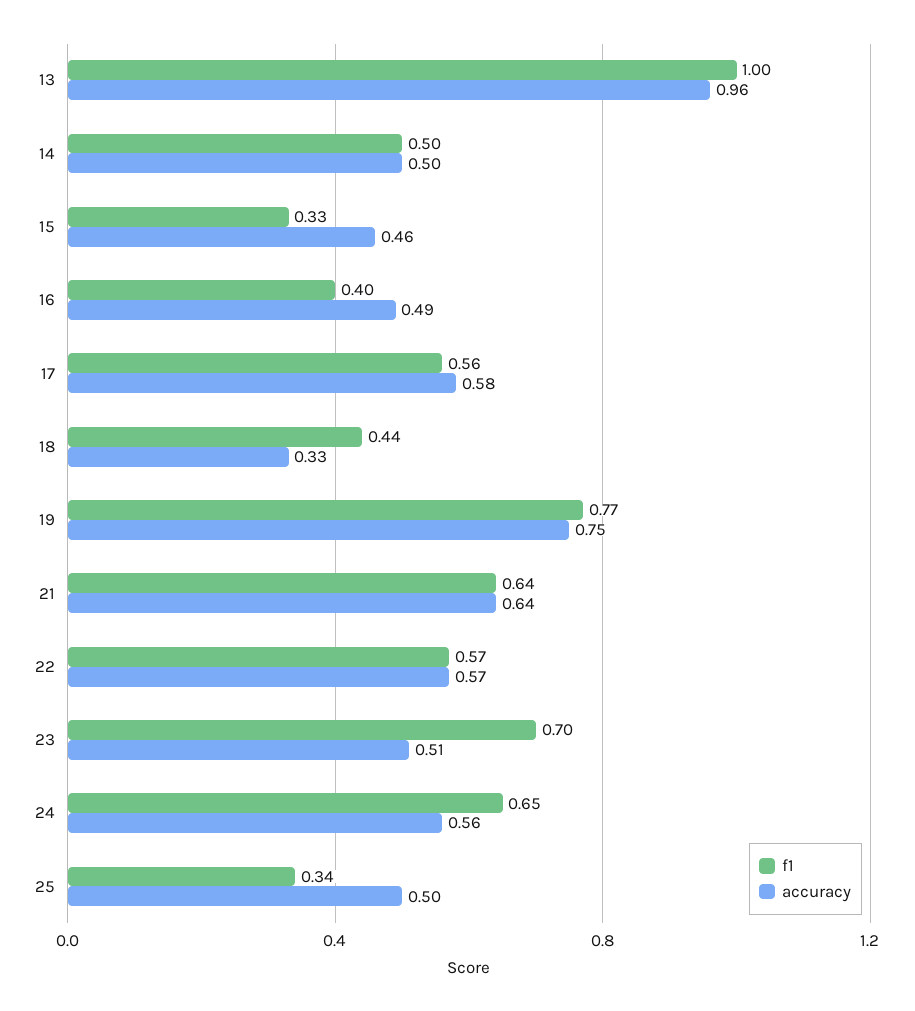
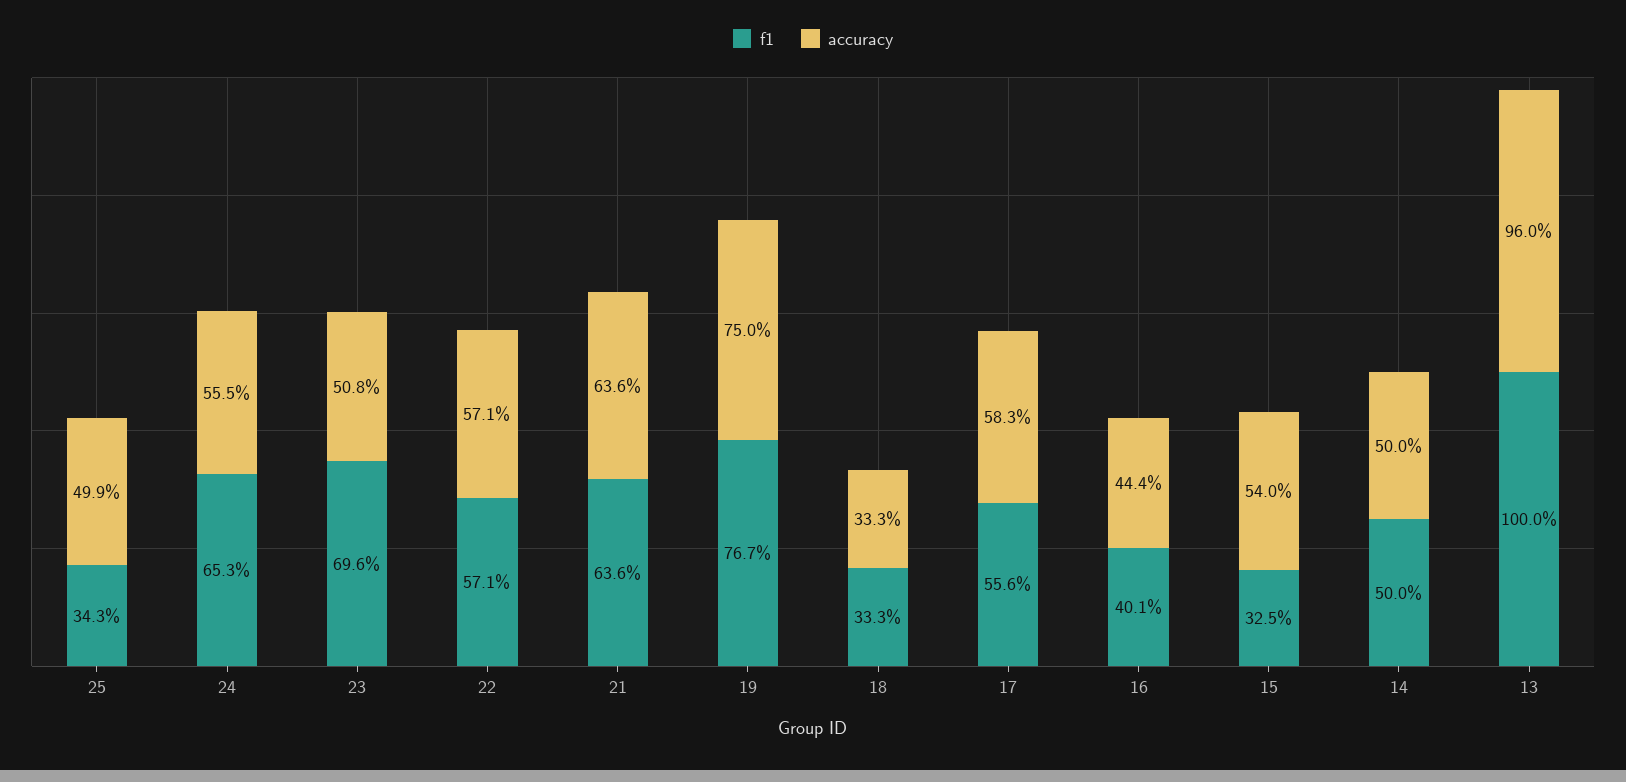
accuracy, 15: 0.46 -> 0.54
accuracy, 16: 0.49 -> 0.444
f1, 18: 0.44 -> 0.333

